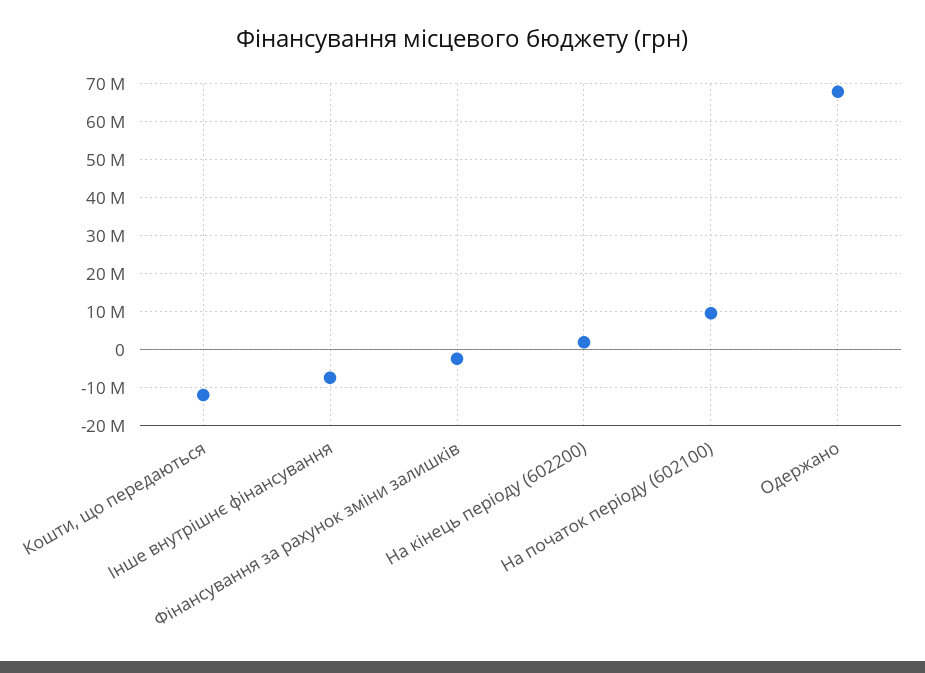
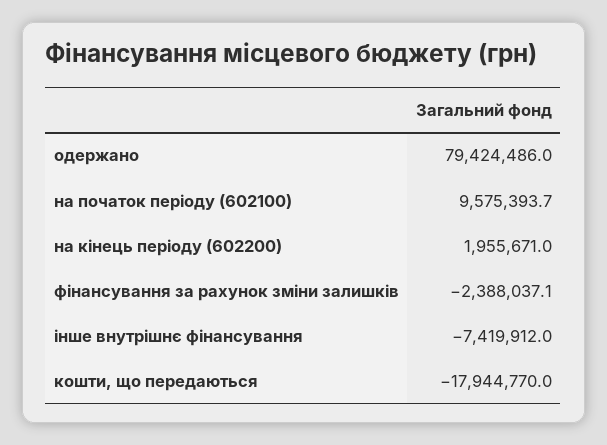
Кошти, що передаються: -12000000 -> -17944770
Одержано: 68000000 -> 79424486

